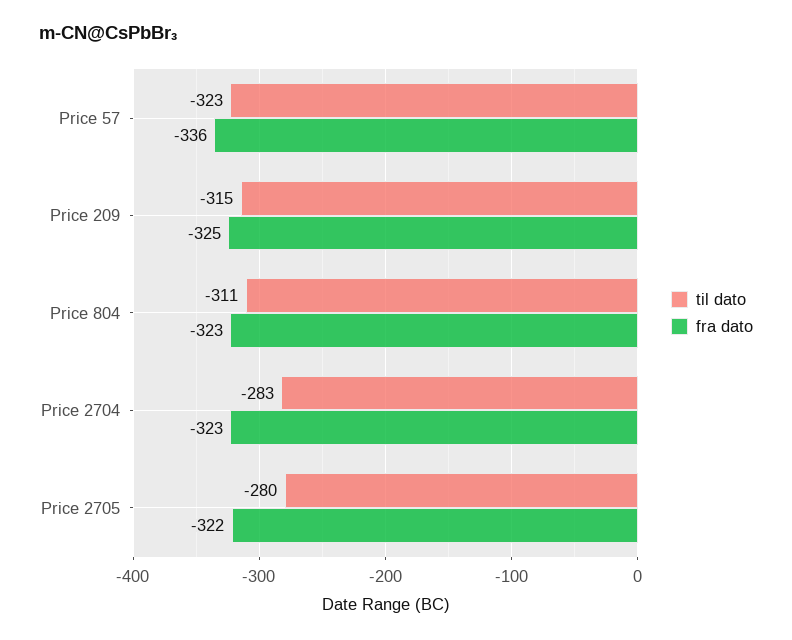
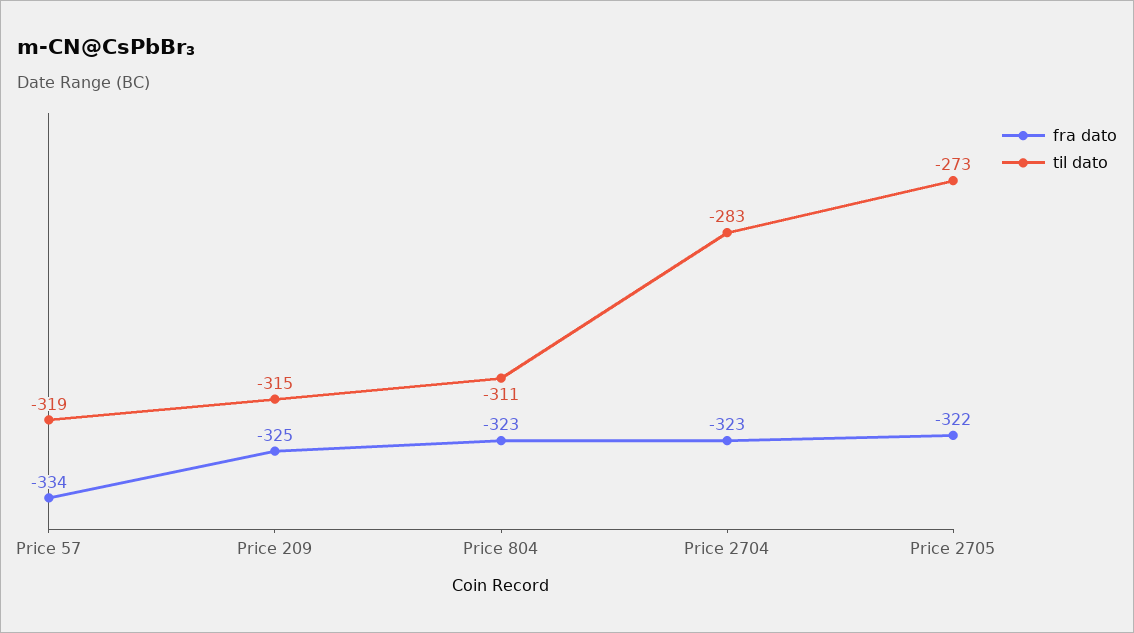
til dato, Price 57: -323 -> -319
fra dato, Price 57: -336 -> -334
til dato, Price 2705: -280 -> -273

